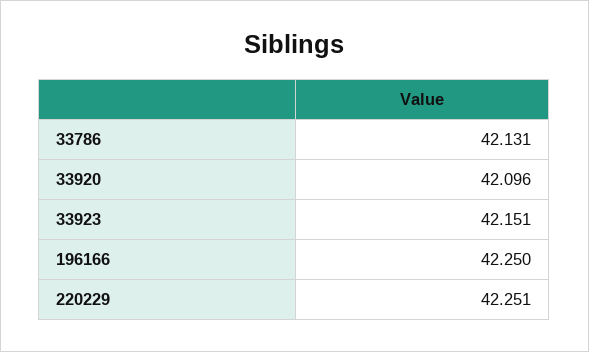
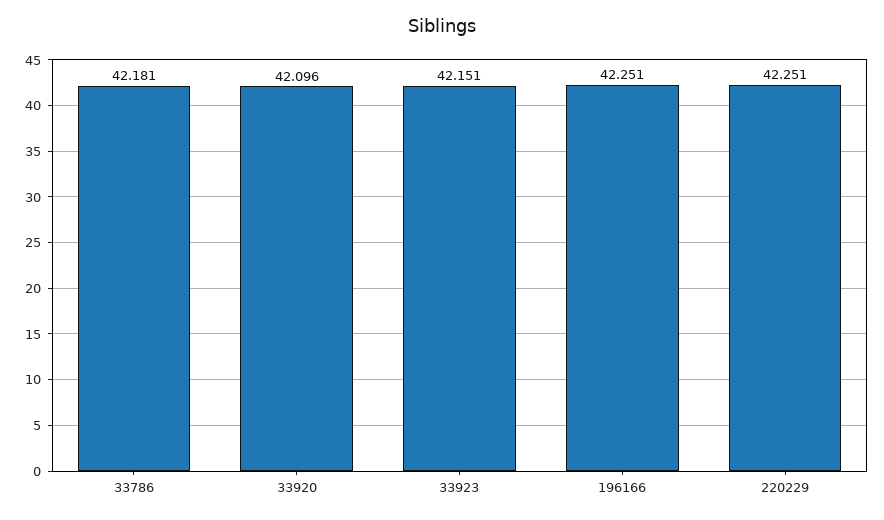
33786: 42.131 -> 42.181
196166: 42.25 -> 42.251

